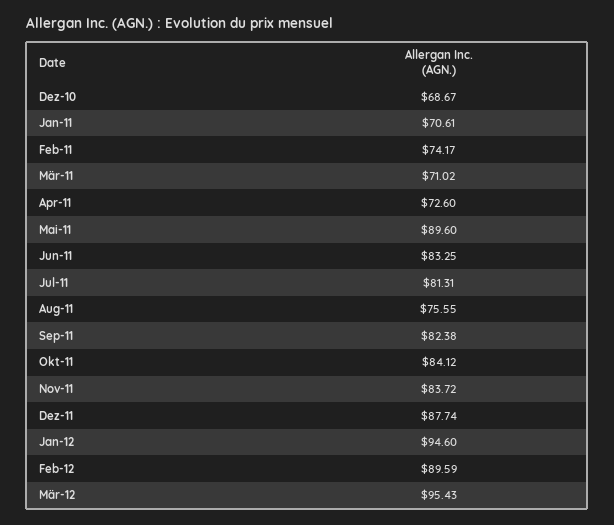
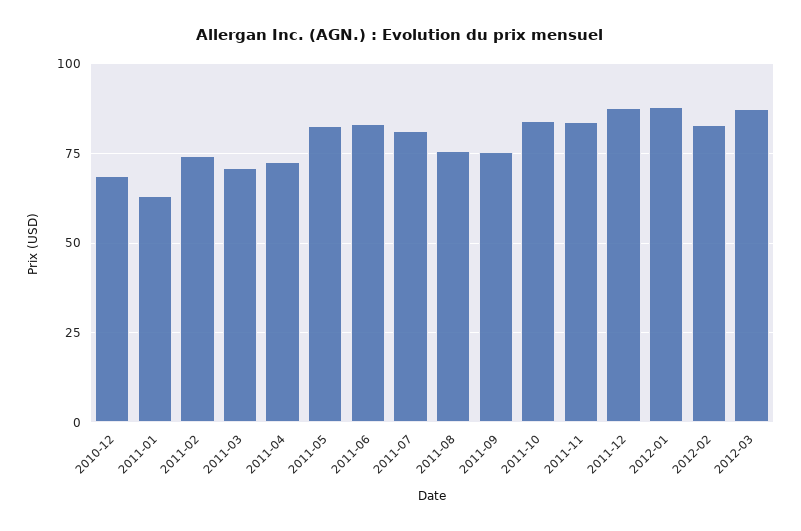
Jan-11: 70.61 -> 62.5
Mai-11: 89.6 -> 82.5
Sep-11: 82.38 -> 75
Jan-12: 94.6 -> 87.5
Feb-12: 89.59 -> 82.5
Mär-12: 95.43 -> 87.5

